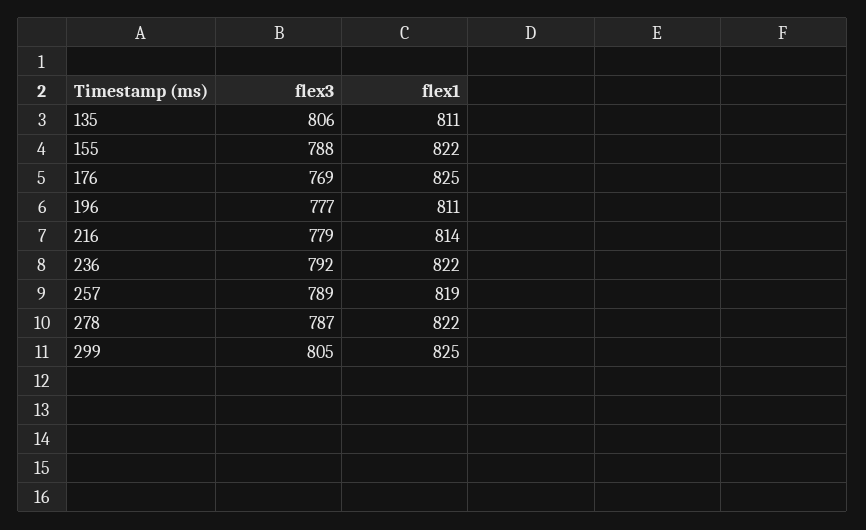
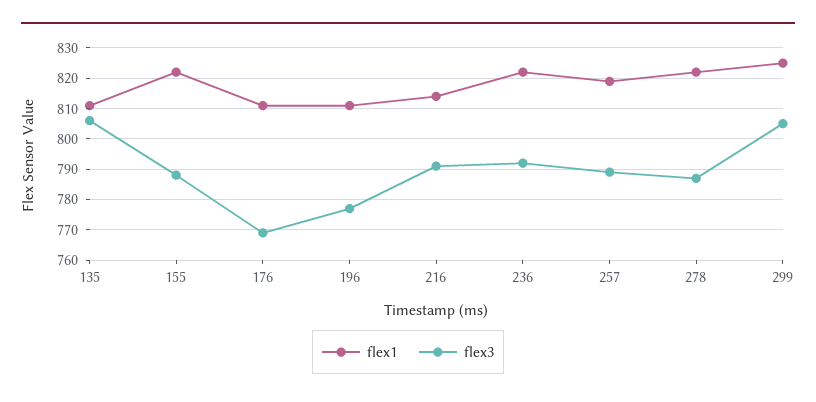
flex1, 176: 825 -> 810
flex3, 216: 779 -> 790

